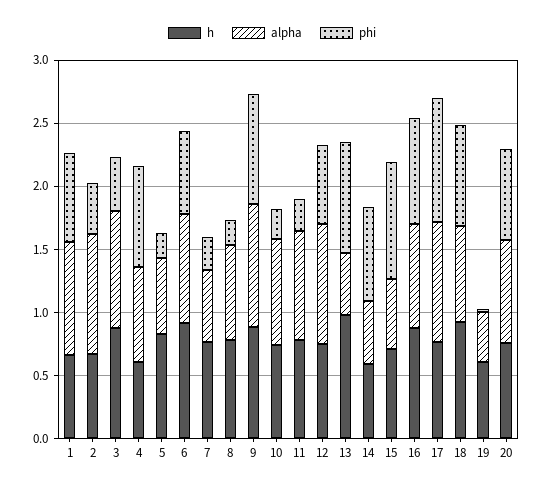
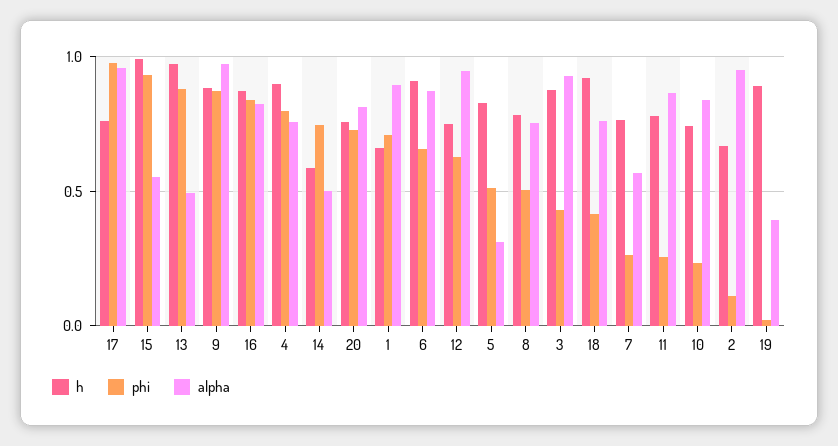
phi, 2: 0.4 -> 0.1
h, 4: 0.6 -> 0.9
alpha, 5: 0.6 -> 0.3
phi, 5: 0.2 -> 0.5
phi, 8: 0.2 -> 0.5
h, 15: 0.7 -> 1
phi, 18: 0.8 -> 0.4
h, 19: 0.6 -> 0.9

